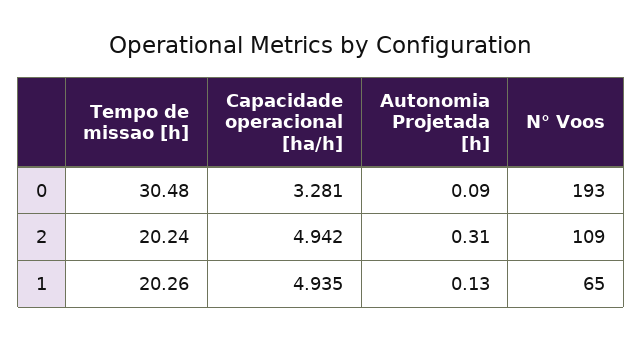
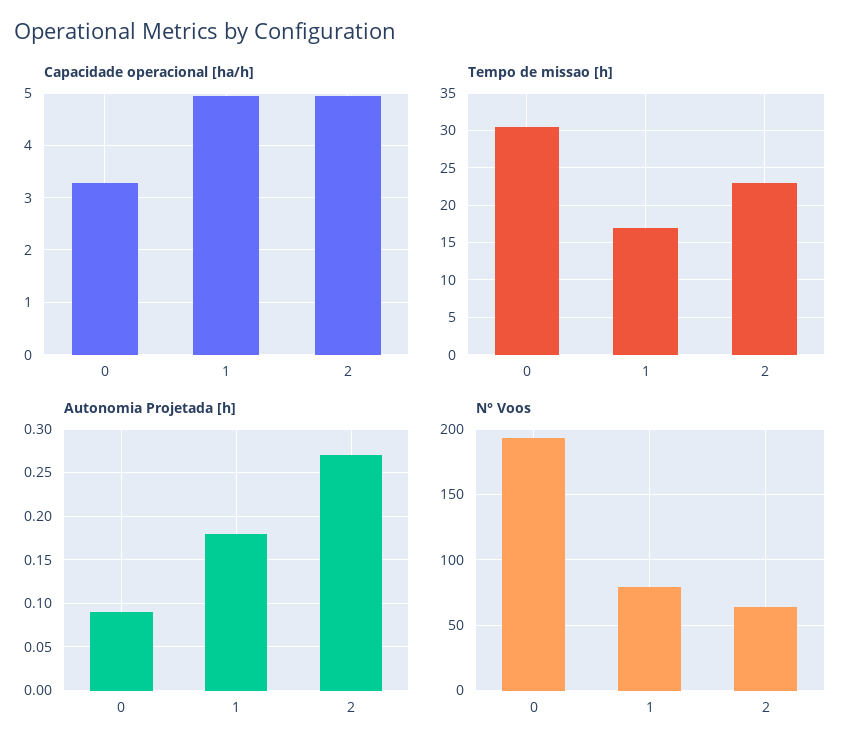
Tempo de missao [h], 2: 20.24 -> 23
Autonomia Projetada [h], 2: 0.31 -> 0.27
N° Voos, 2: 109 -> 65
Tempo de missao [h], 1: 20.26 -> 17
Autonomia Projetada [h], 1: 0.13 -> 0.18
N° Voos, 1: 65 -> 80

